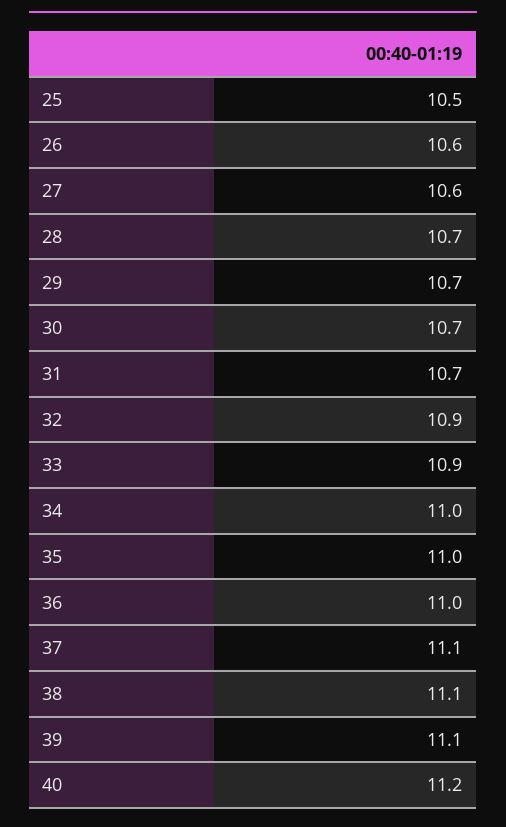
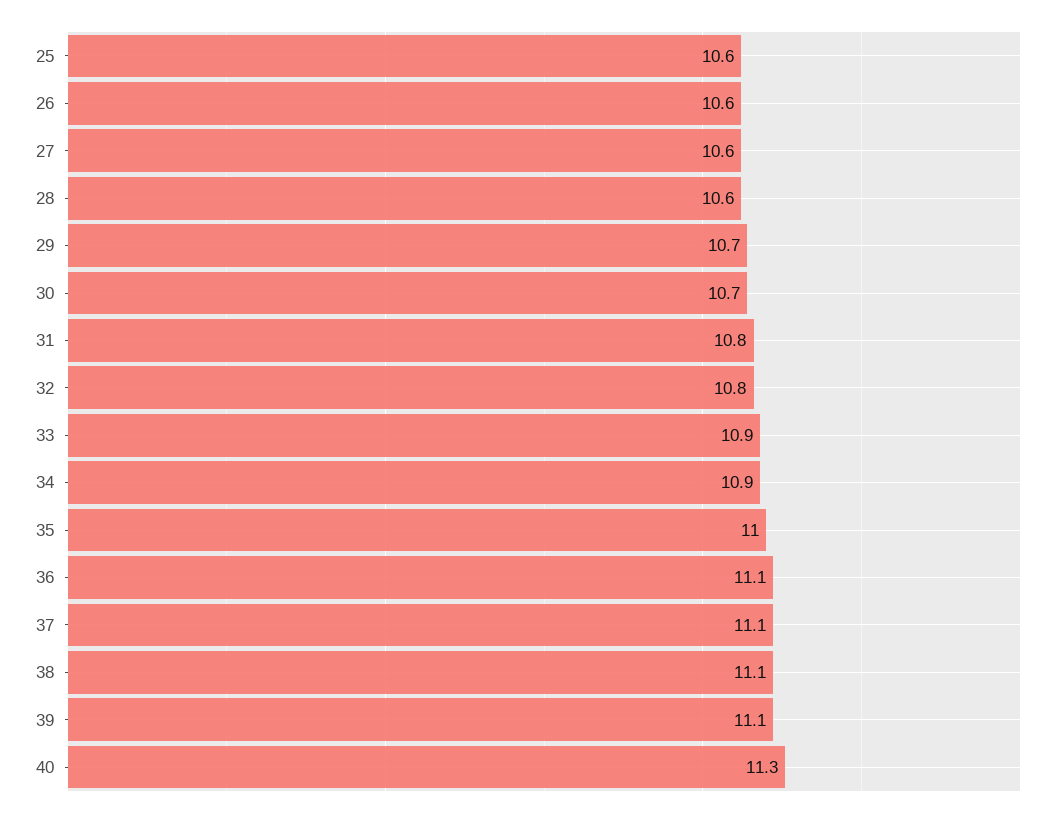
25: 10.5 -> 10.6
28: 10.7 -> 10.6
31: 10.7 -> 10.8
32: 10.9 -> 10.8
34: 11 -> 10.9
36: 11 -> 11.1
40: 11.2 -> 11.3

